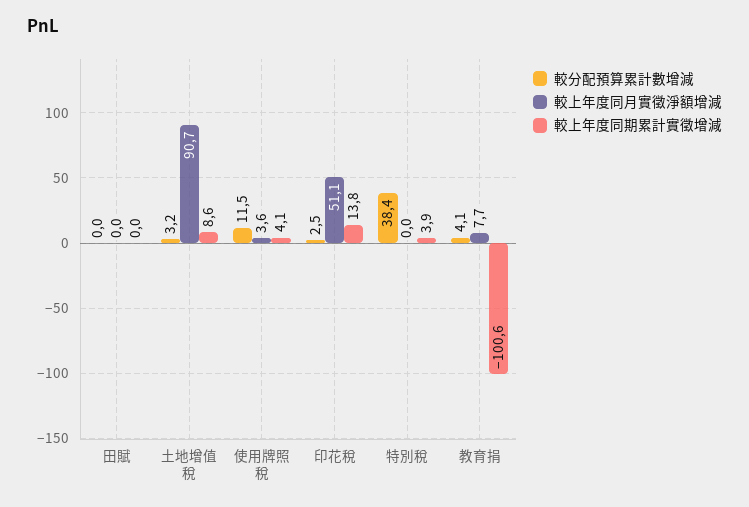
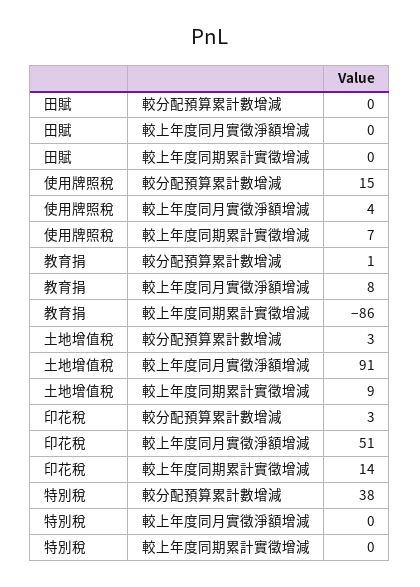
較分配預算累計數增減, 使用牌照稅: 11.5 -> 15
較上年度同期累計實徵增減, 使用牌照稅: 4.1 -> 7
較上年度同期累計實徵增減, 特別稅: 3.9 -> 0
較分配預算累計數增減, 教育捐: 4.1 -> 1
較上年度同期累計實徵增減, 教育捐: -100.6 -> -86

